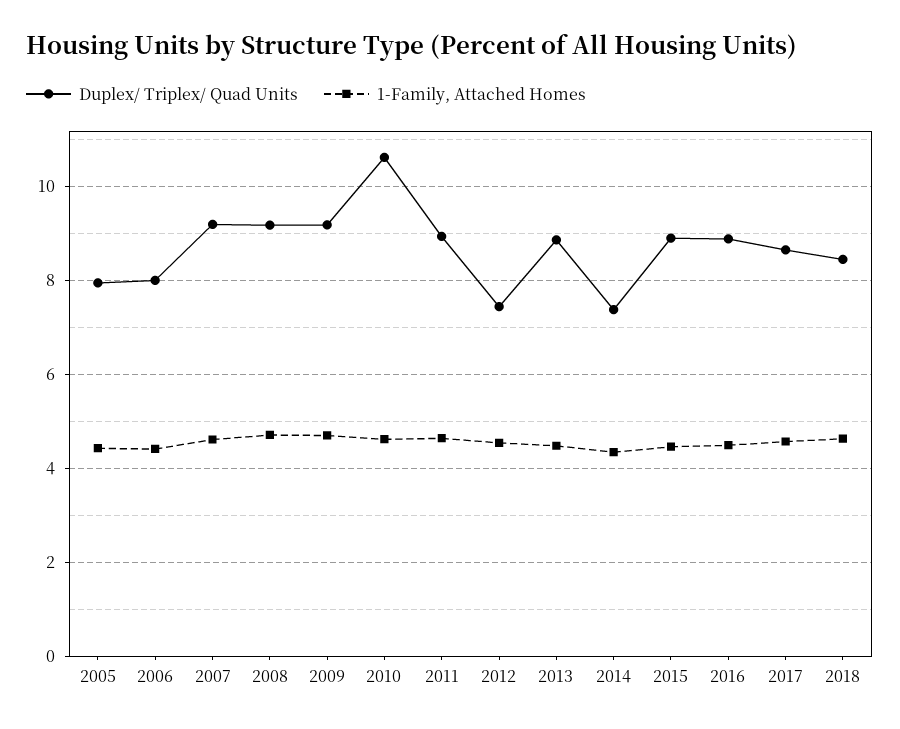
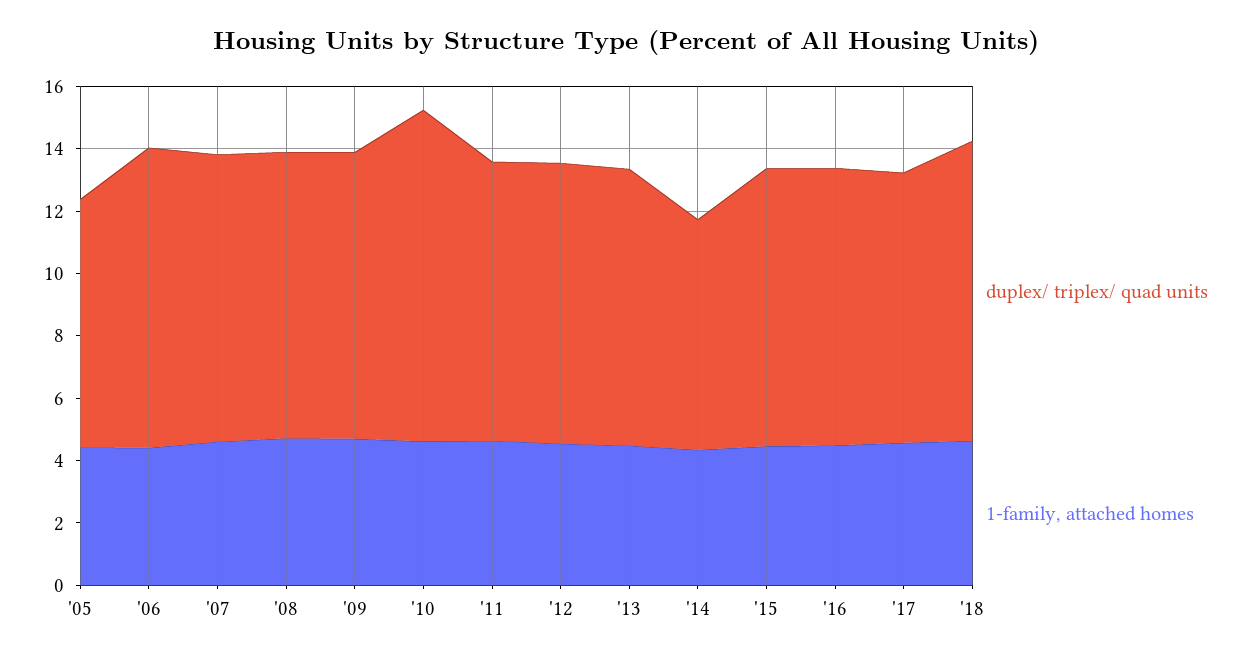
Duplex/ Triplex/ Quad Units, 2006: 8 -> 9.5
Duplex/ Triplex/ Quad Units, 2012: 7.4 -> 9
Duplex/ Triplex/ Quad Units, 2018: 8.4 -> 9.5

